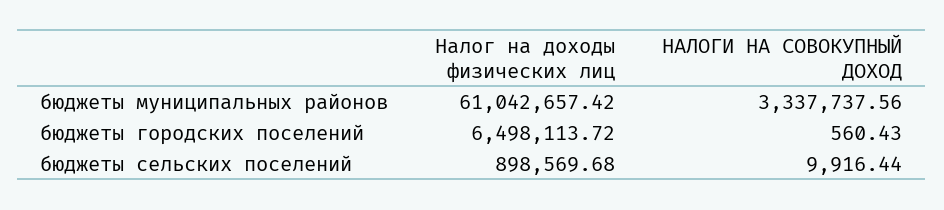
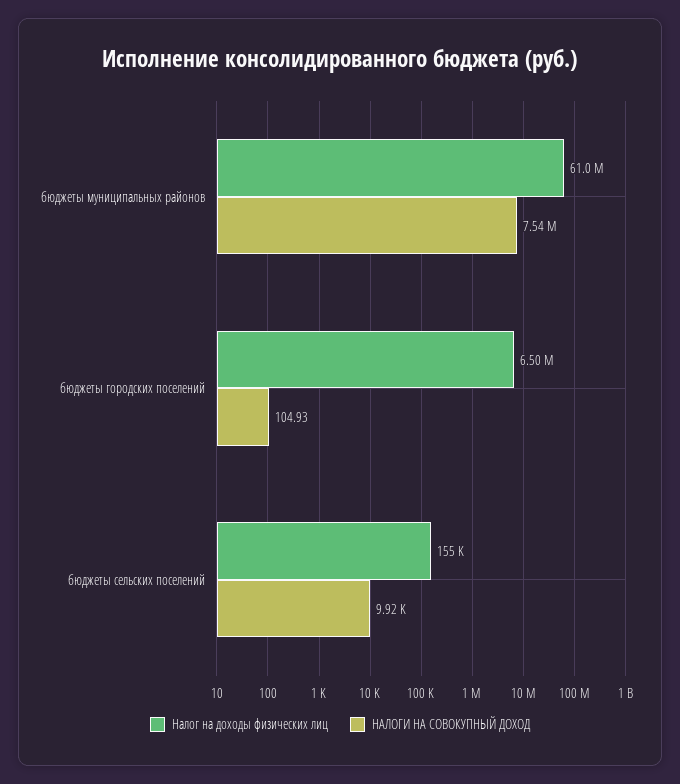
НАЛОГИ НА СОВОКУПНЫЙ ДОХОД, бюджеты муниципальных районов: 3337737.56 -> 7540000
НАЛОГИ НА СОВОКУПНЫЙ ДОХОД, бюджеты городских поселений: 560.43 -> 104.93
Налог на доходы физических лиц, бюджеты сельских поселений: 898569.68 -> 155000

